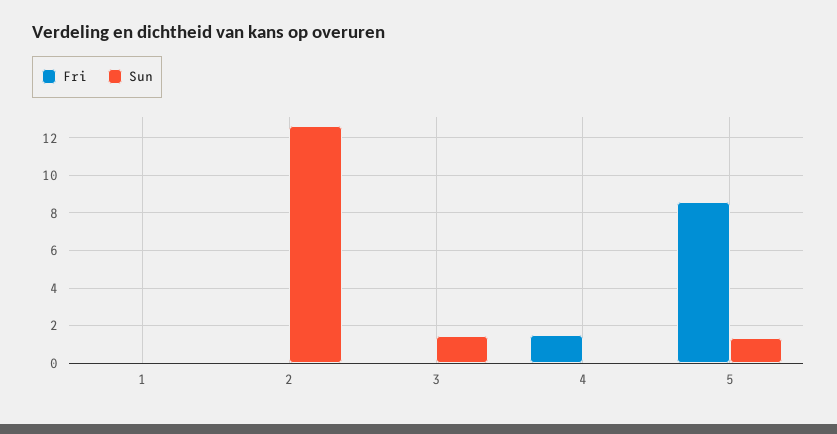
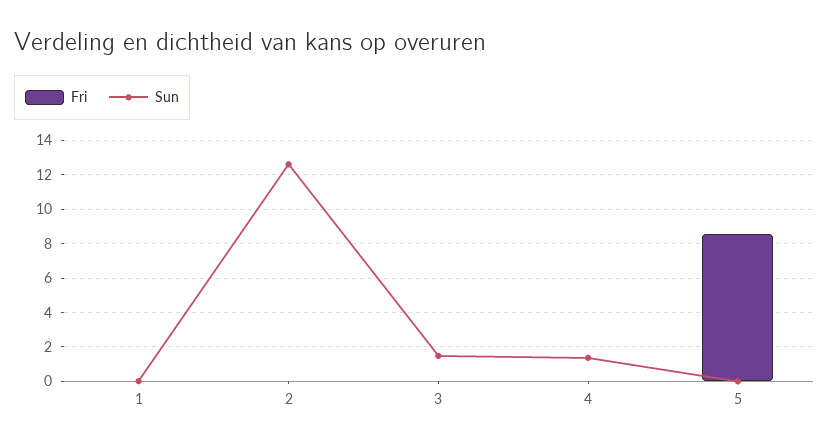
Fri, 4: 1.5 -> 0
Sun, 4: 0 -> 1.5
Sun, 5: 1.5 -> 0

